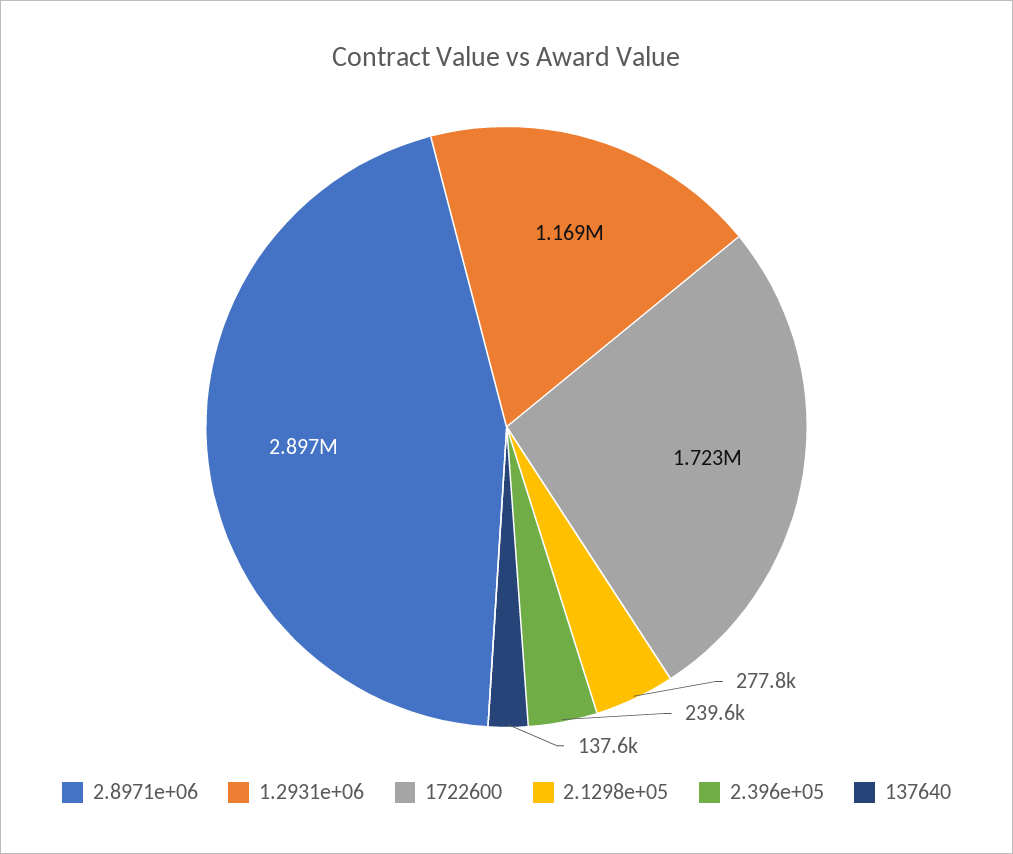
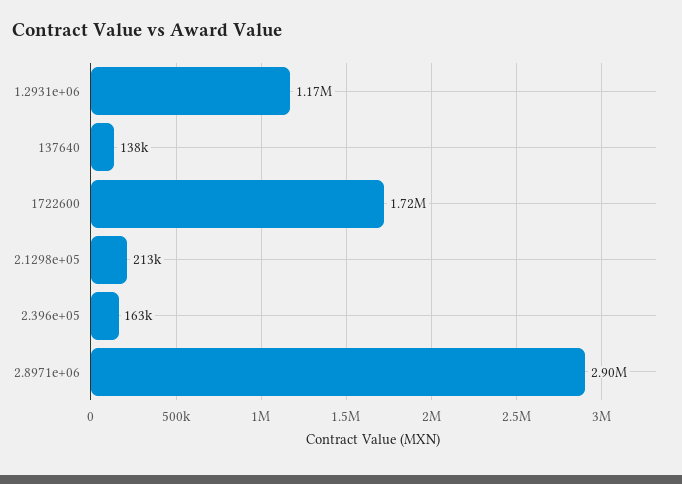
2.1298e+05: 277800 -> 213000
2.396e+05: 239600 -> 163000

